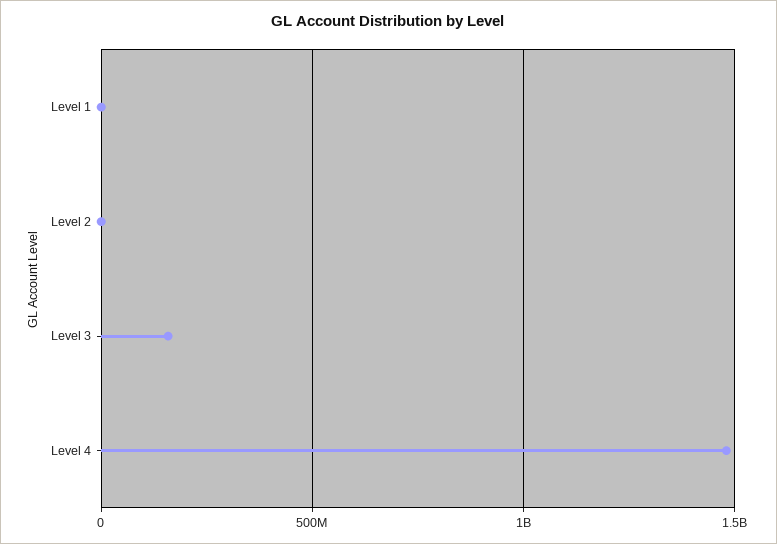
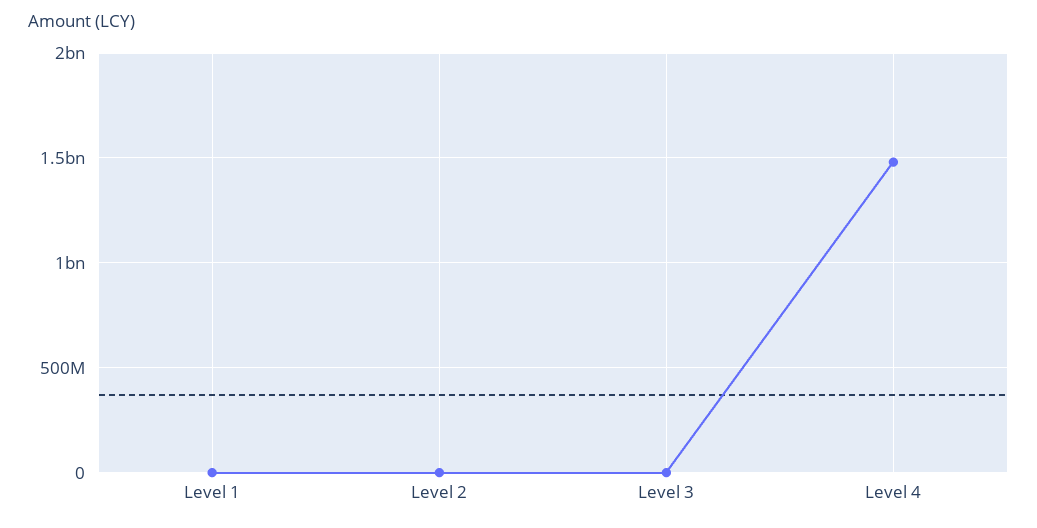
Level 3: 150000000 -> 0

